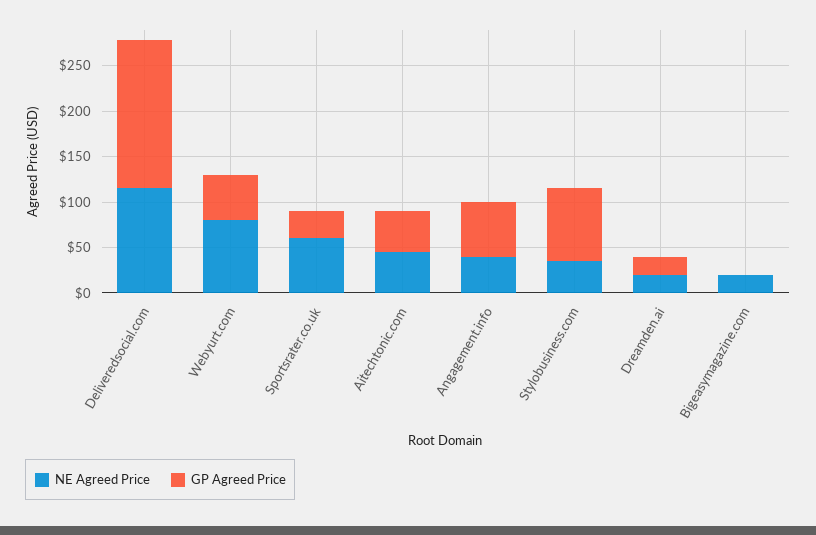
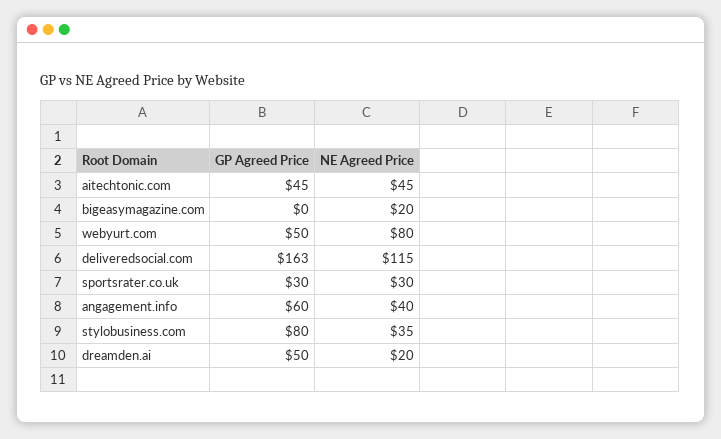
NE Agreed Price, Sportsrater.co.uk: 60 -> 30
GP Agreed Price, Dreamden.ai: 20 -> 50

